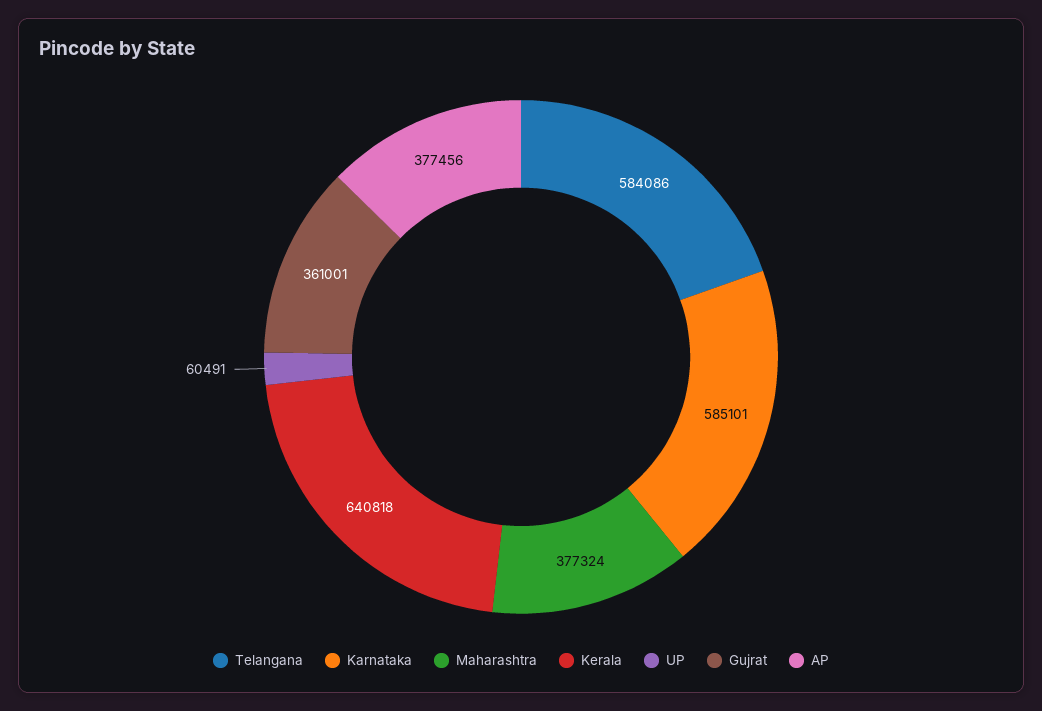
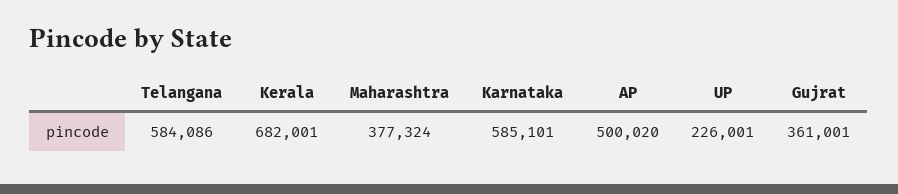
Kerala: 640818 -> 682001
UP: 60491 -> 226001
AP: 377456 -> 500020

